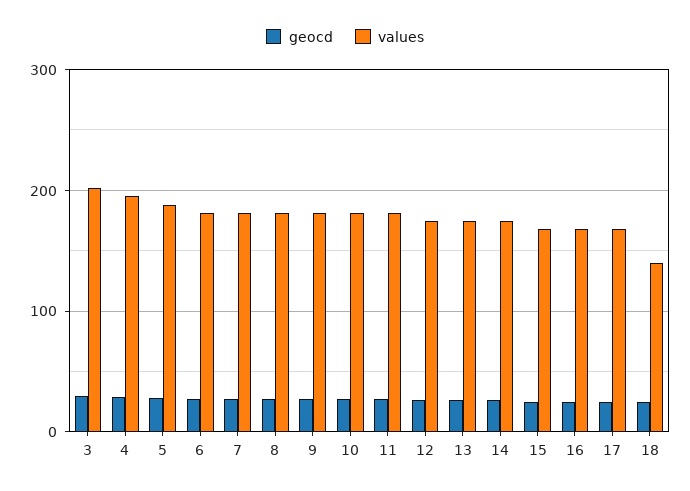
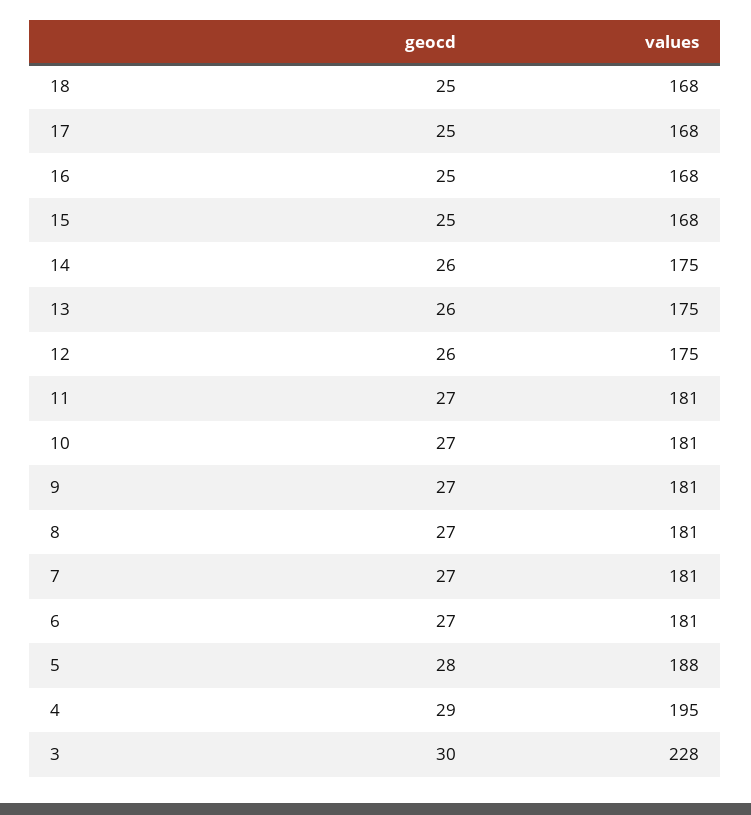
values, 3: 200 -> 228
values, 18: 140 -> 168

